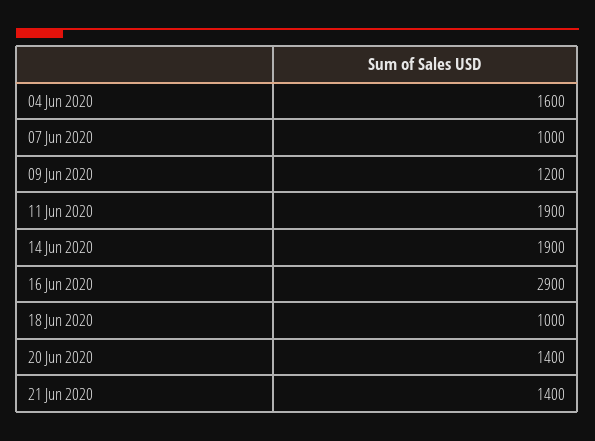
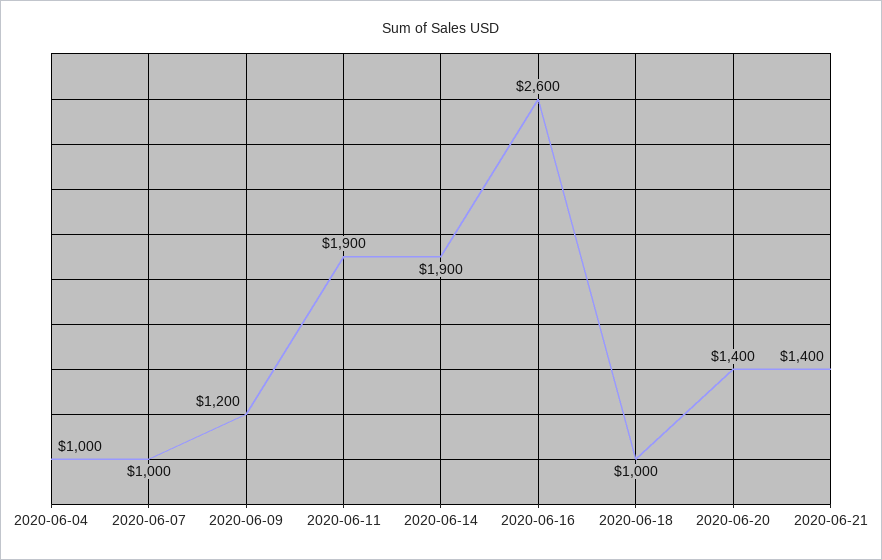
04 Jun 2020: 1600 -> 1000
16 Jun 2020: 2900 -> 2600

